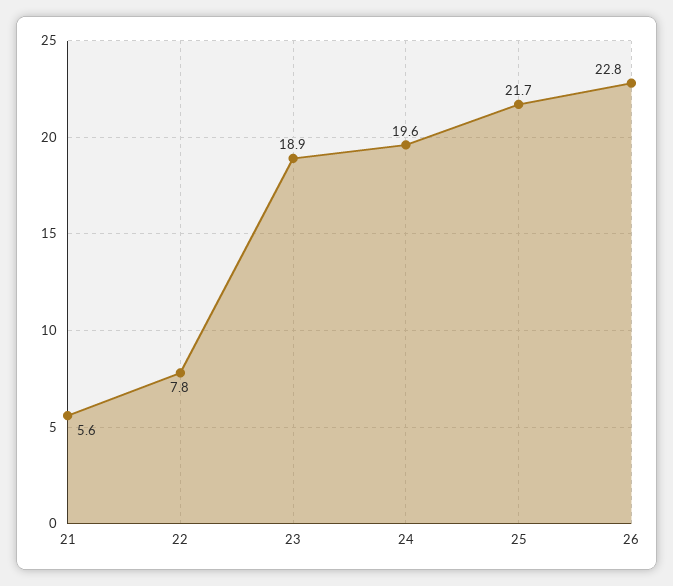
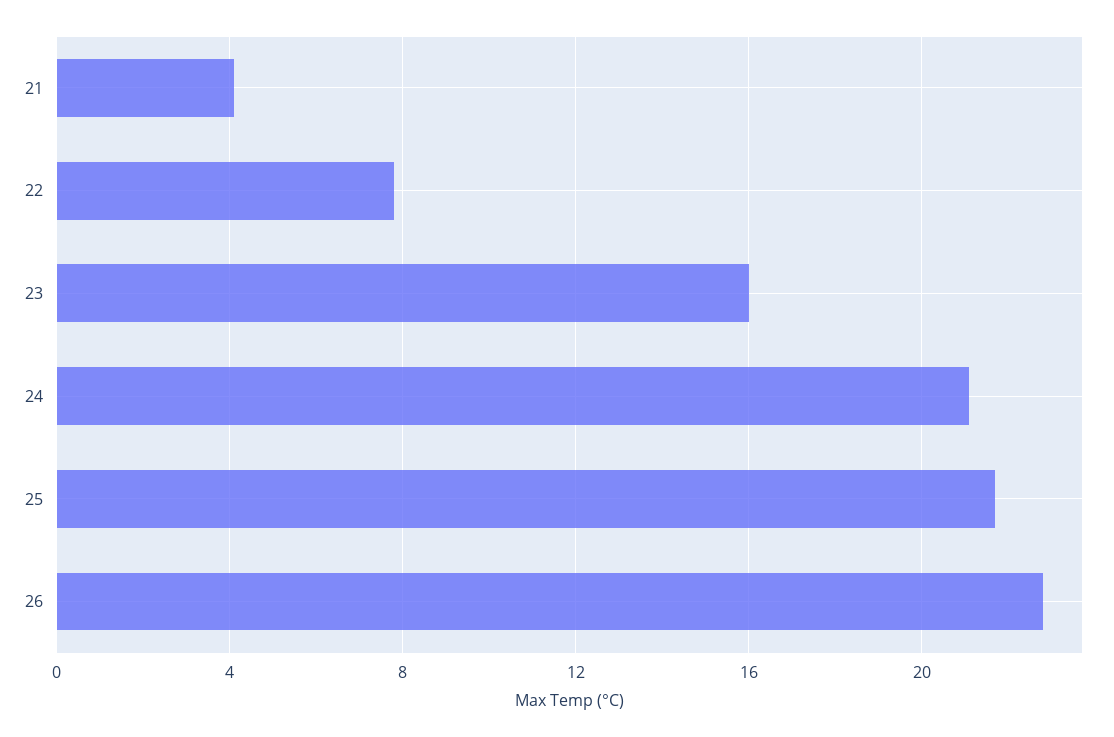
21: 5.6 -> 4
23: 18.9 -> 16
24: 19.6 -> 21

